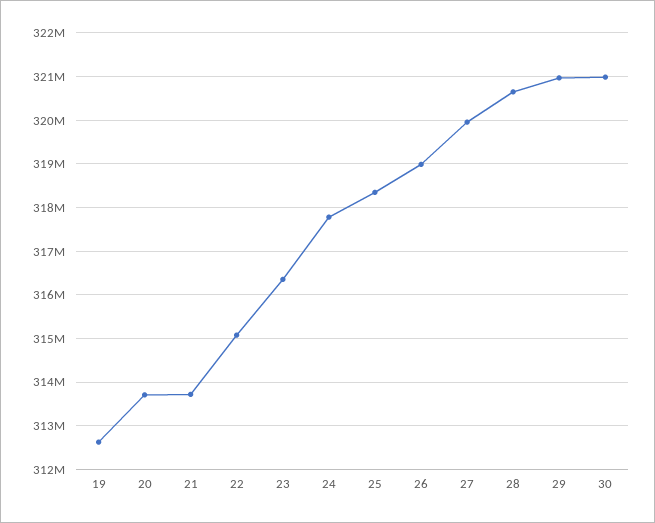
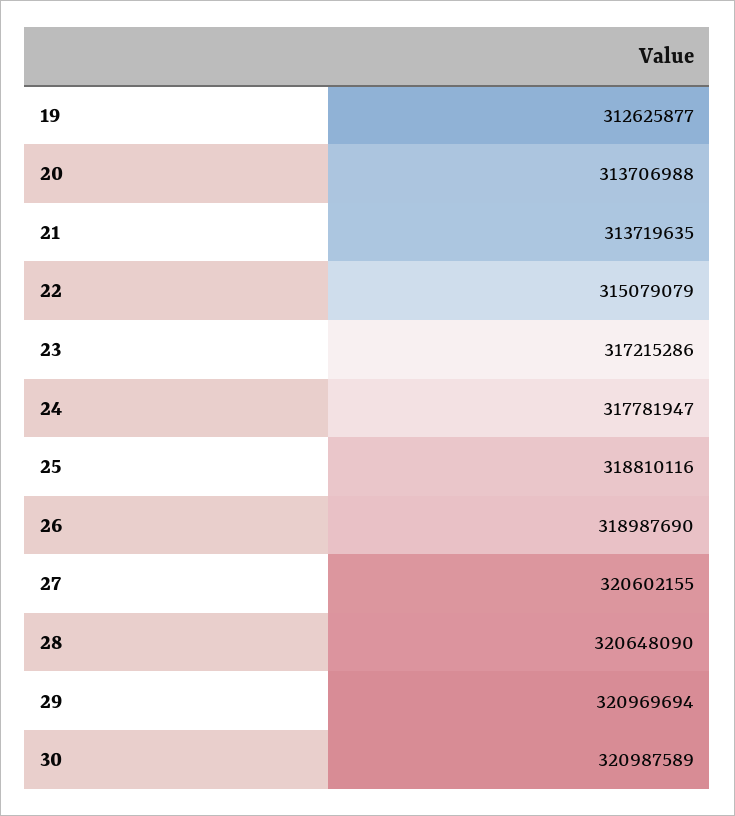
23: 316400000 -> 317215286
25: 318400000 -> 318810116
27: 320000000 -> 320602155

